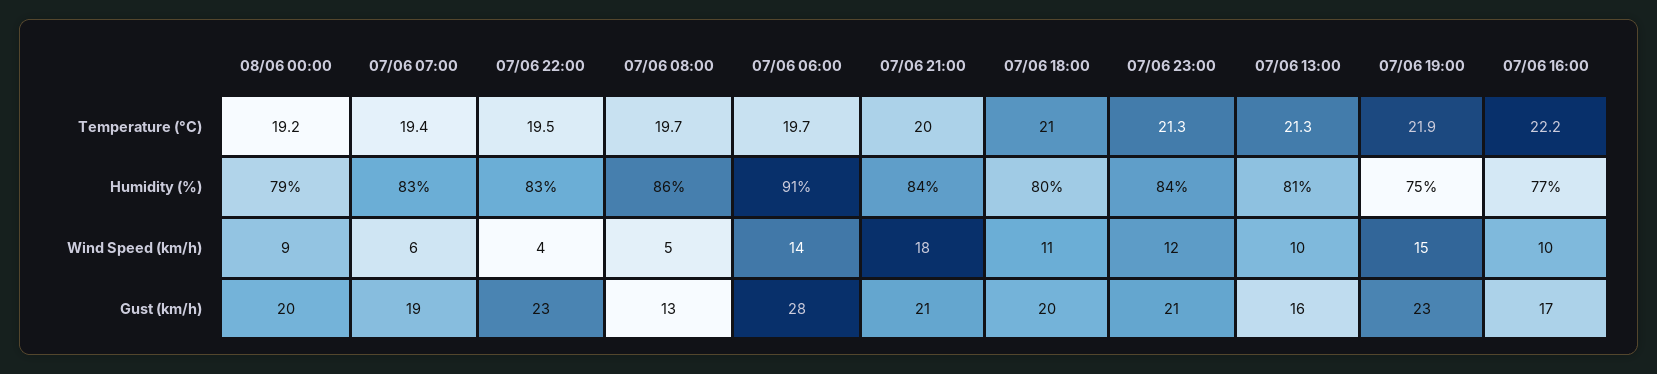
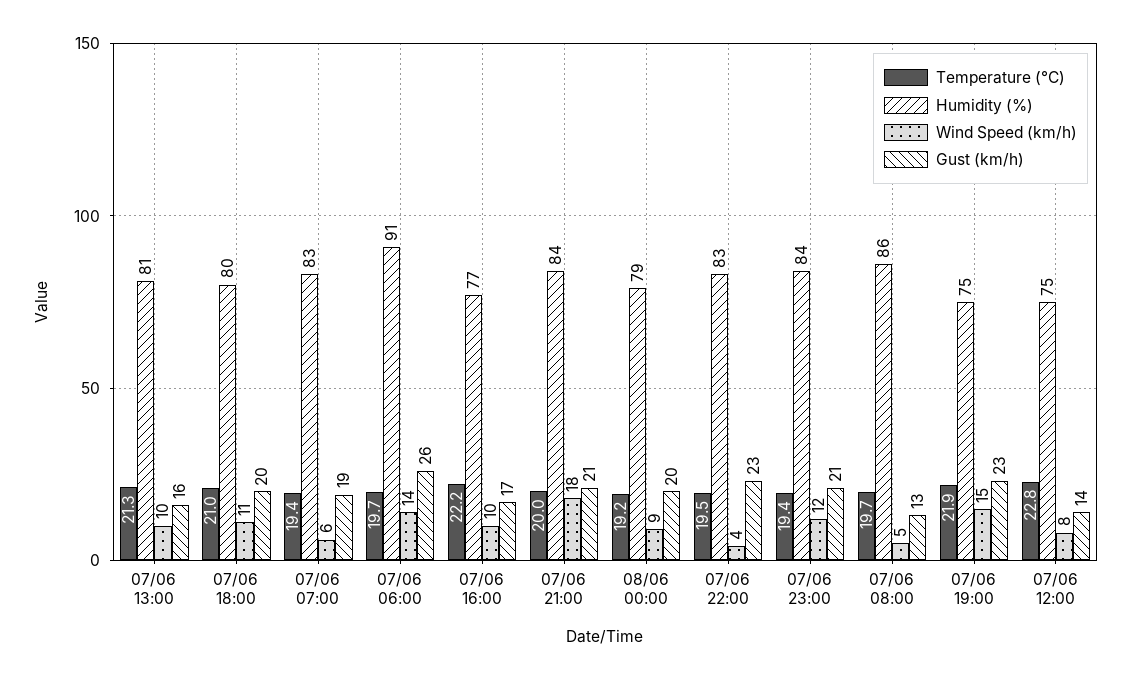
Temperature (°C), 07/06 23:00: 21.3 -> 19.4
Gust (km/h), 07/06 06:00: 28 -> 26
Temperature (°C), 07/06 12:00: none -> 22.8
Humidity (%), 07/06 12:00: none -> 75
Wind Speed (km/h), 07/06 12:00: none -> 8
Gust (km/h), 07/06 12:00: none -> 14

